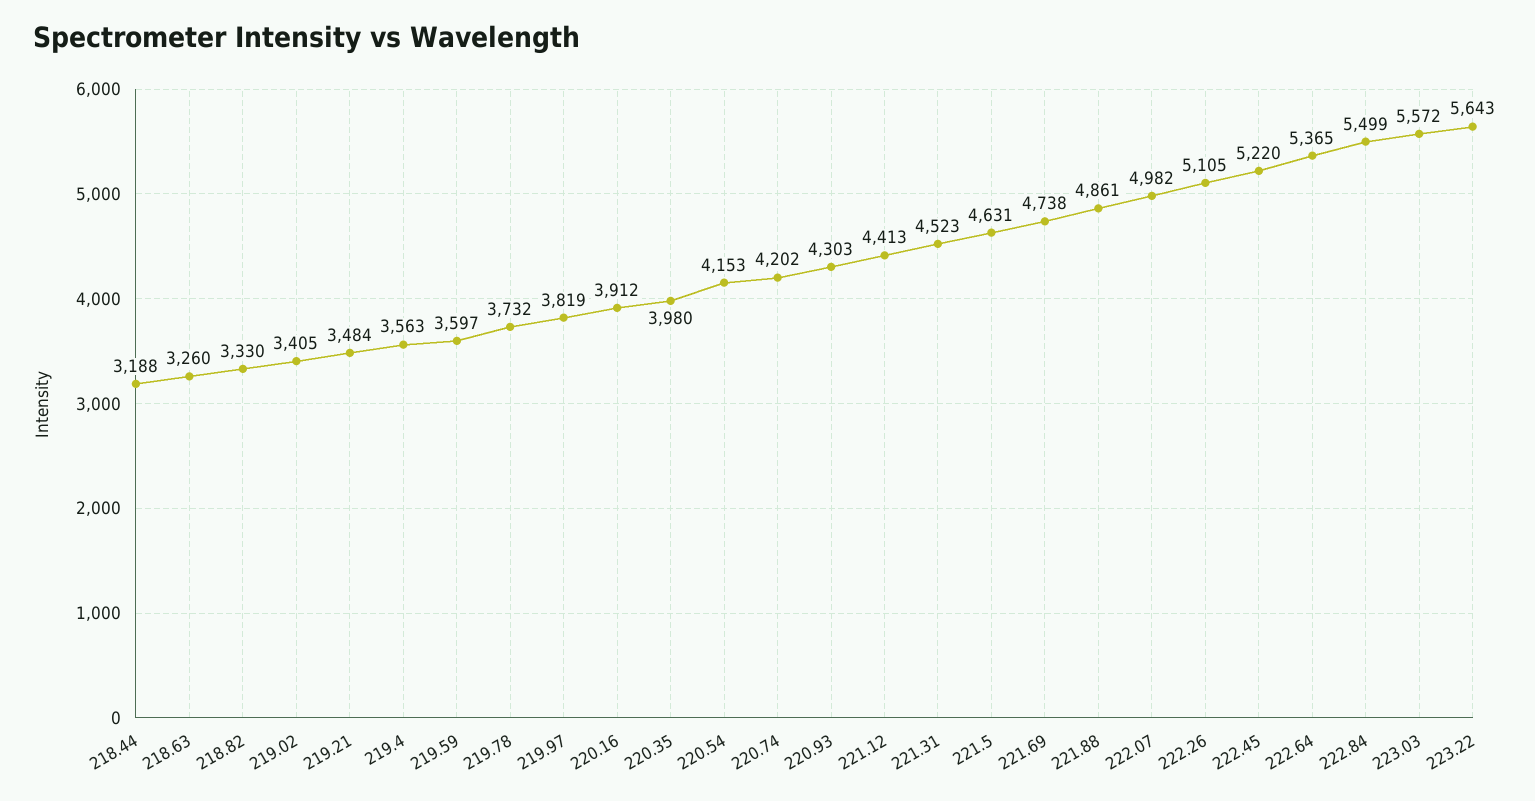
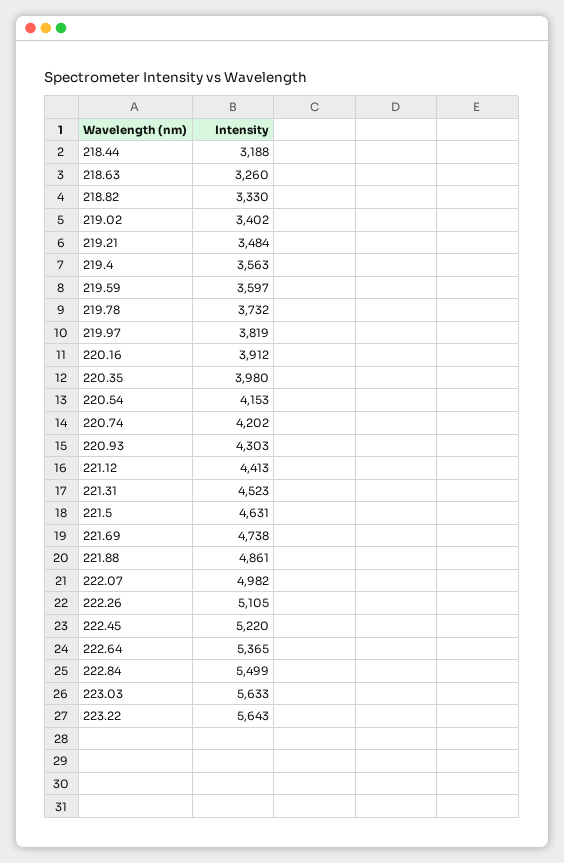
219.02: 3405 -> 3402
223.03: 5572 -> 5633

